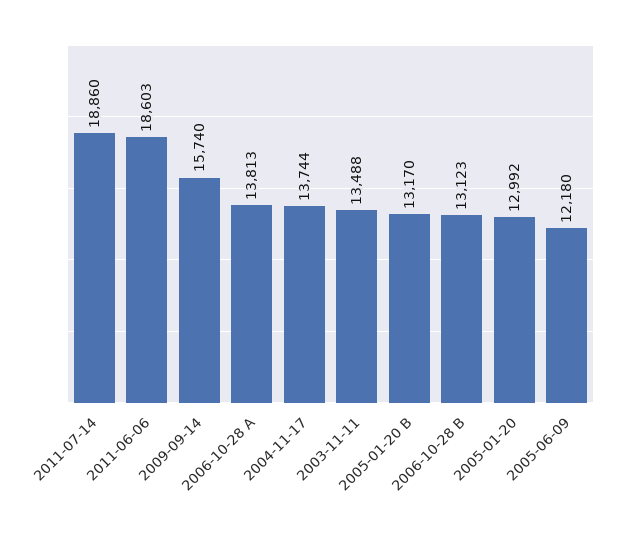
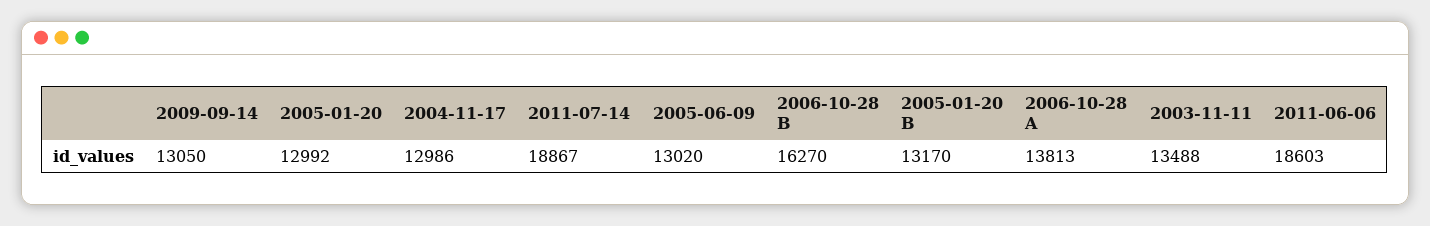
2011-07-14: 18860 -> 18867
2009-09-14: 15740 -> 13050
2004-11-17: 13744 -> 12986
2006-10-28 B: 13123 -> 16270
2005-06-09: 12180 -> 13020

